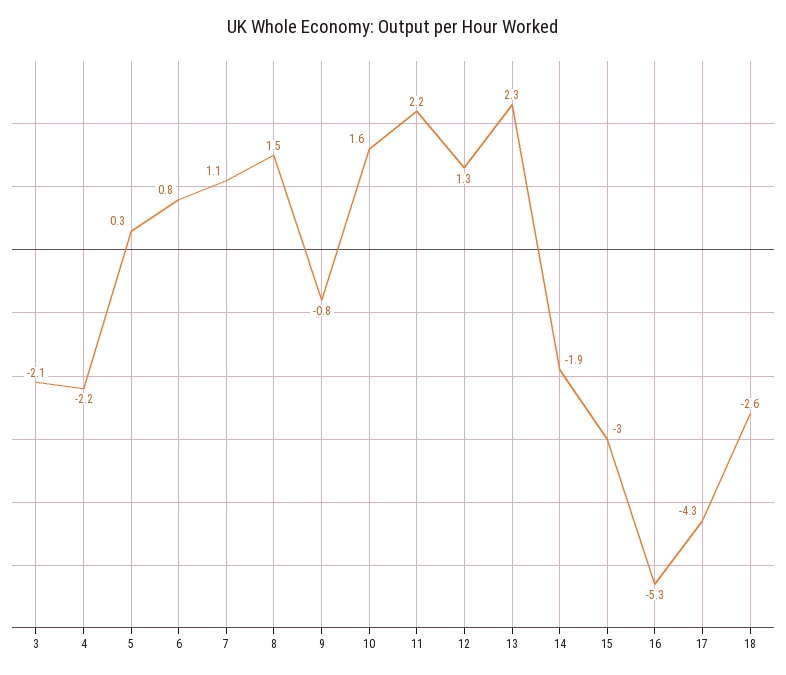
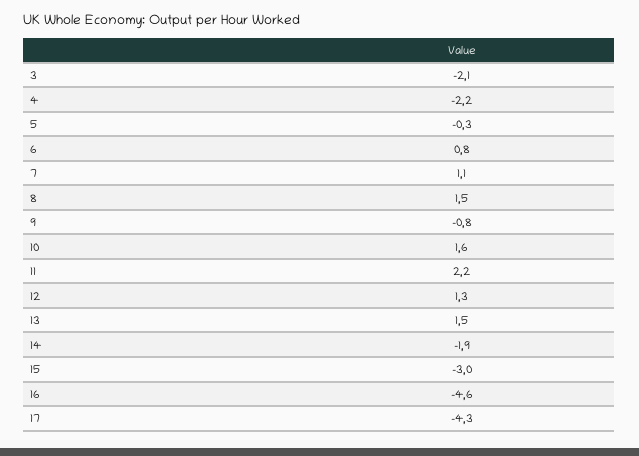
5: 0.3 -> -0.3
13: 2.3 -> 1.5
16: -5.3 -> -4.6
18: -2.6 -> none

